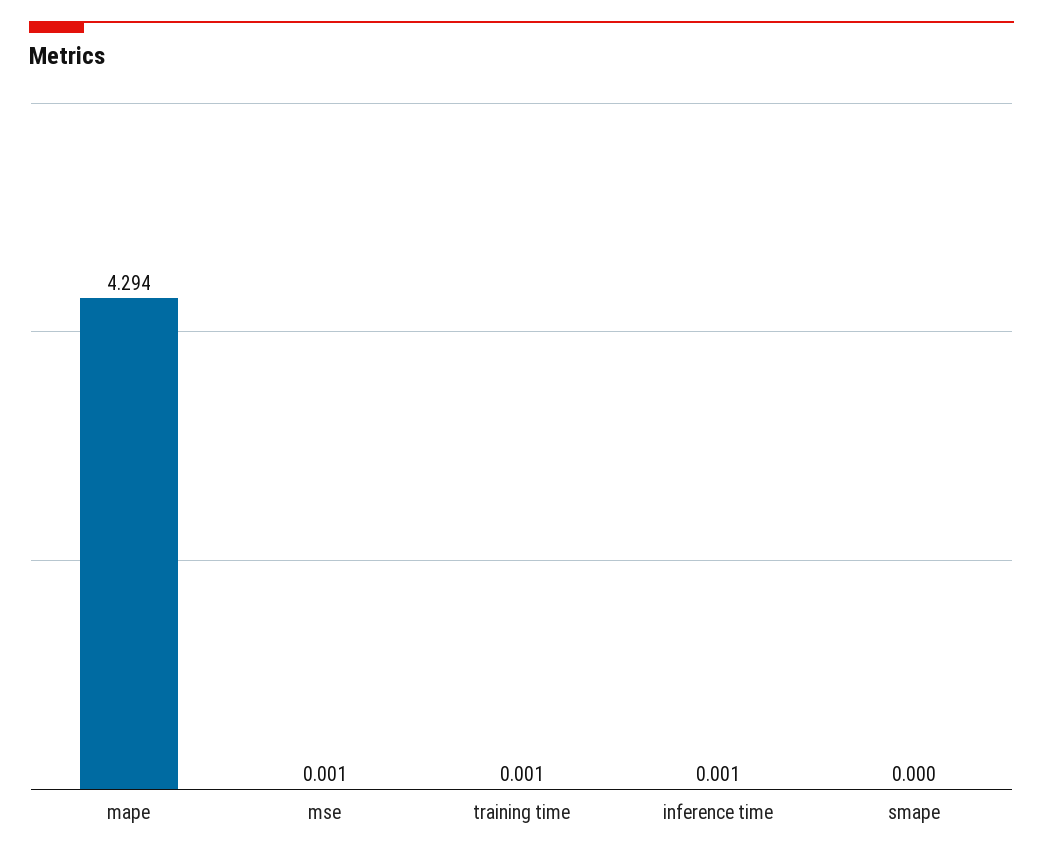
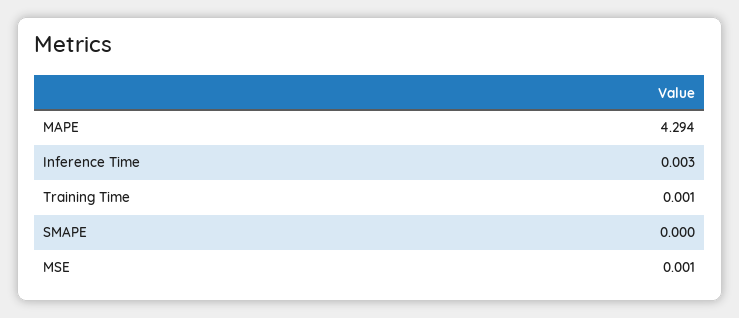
inference time: 0.001 -> 0.003

